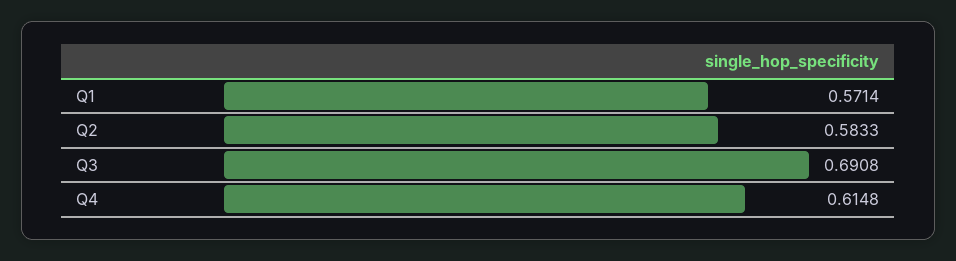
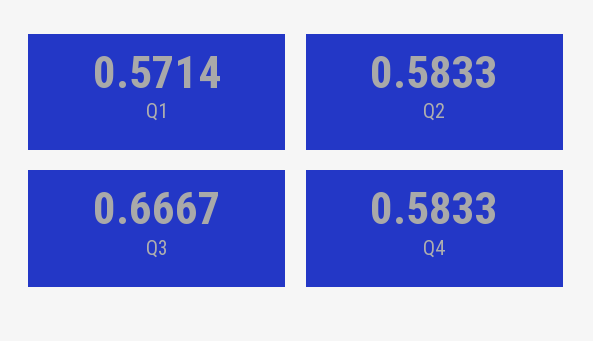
Q3: 0.6908 -> 0.6667
Q4: 0.6148 -> 0.5833

